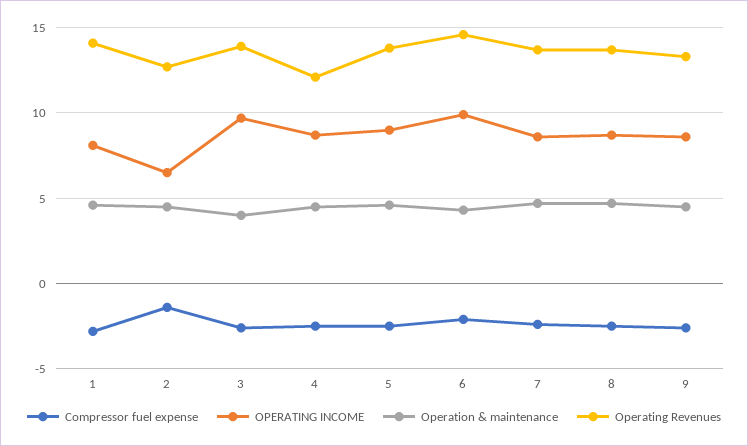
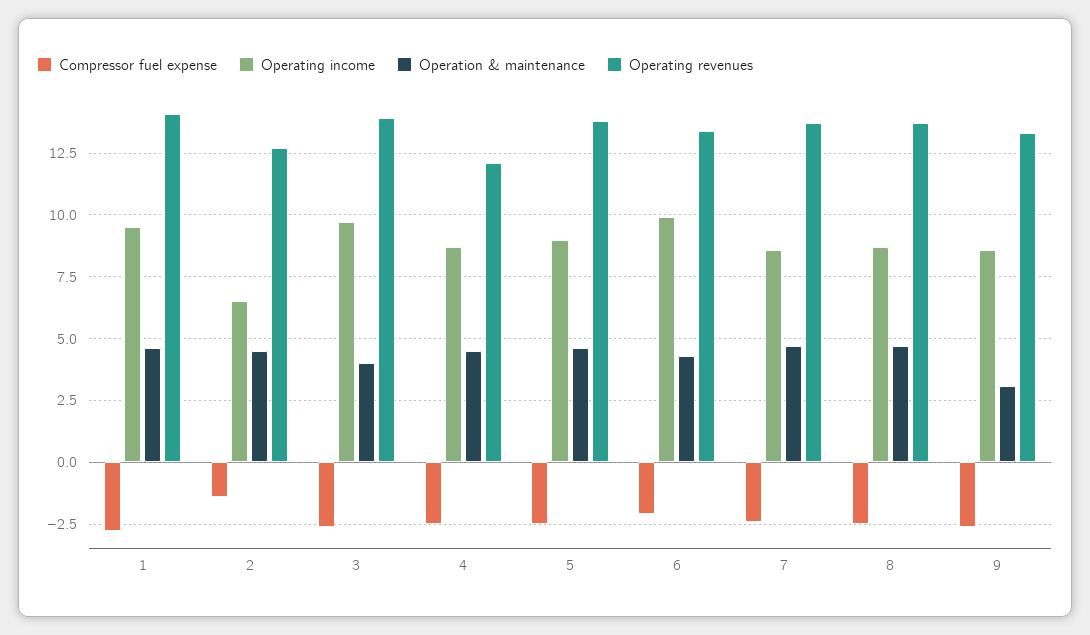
OPERATING INCOME, 1: 8 -> 9.5
Operating Revenues, 6: 14.5 -> 13.5
Operation & maintenance, 9: 4.5 -> 3

